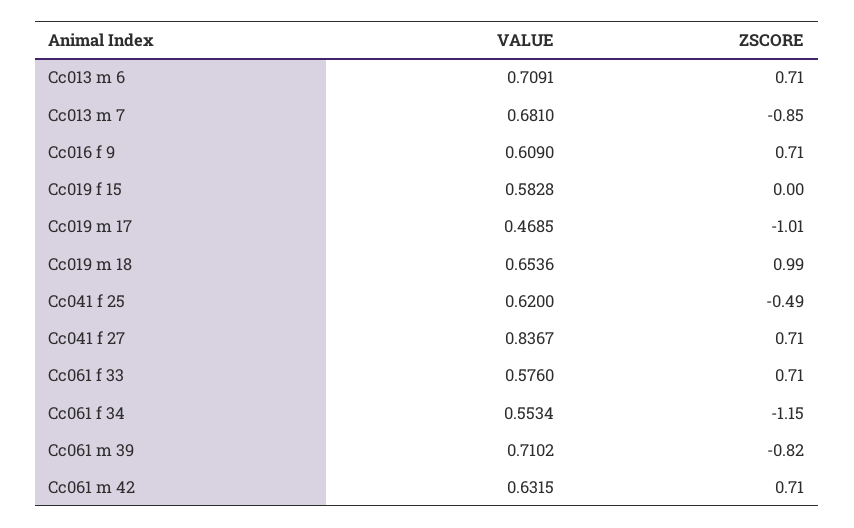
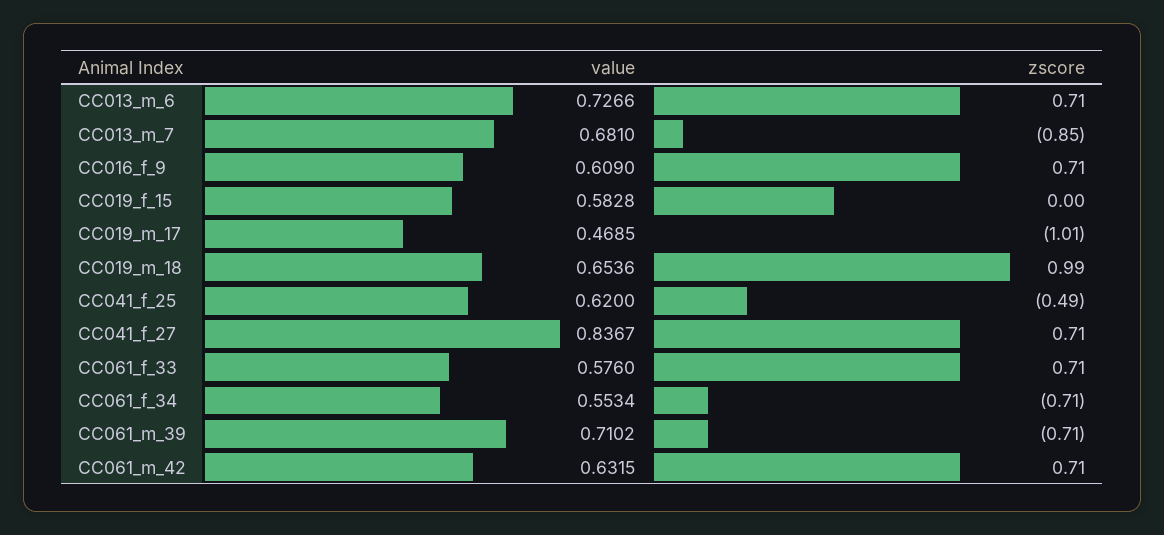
VALUE, Cc013 m 6: 0.7091 -> 0.7266
ZSCORE, Cc061 f 34: -1.15 -> -0.71
ZSCORE, Cc061 m 39: -0.82 -> -0.71

